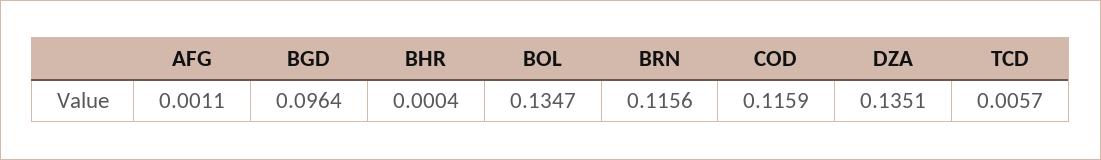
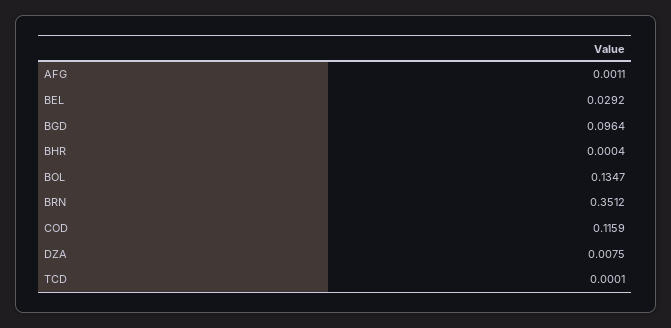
BRN: 0.1156 -> 0.3512
DZA: 0.1351 -> 0.0075
TCD: 0.0057 -> 0.0001
BEL: none -> 0.0292

